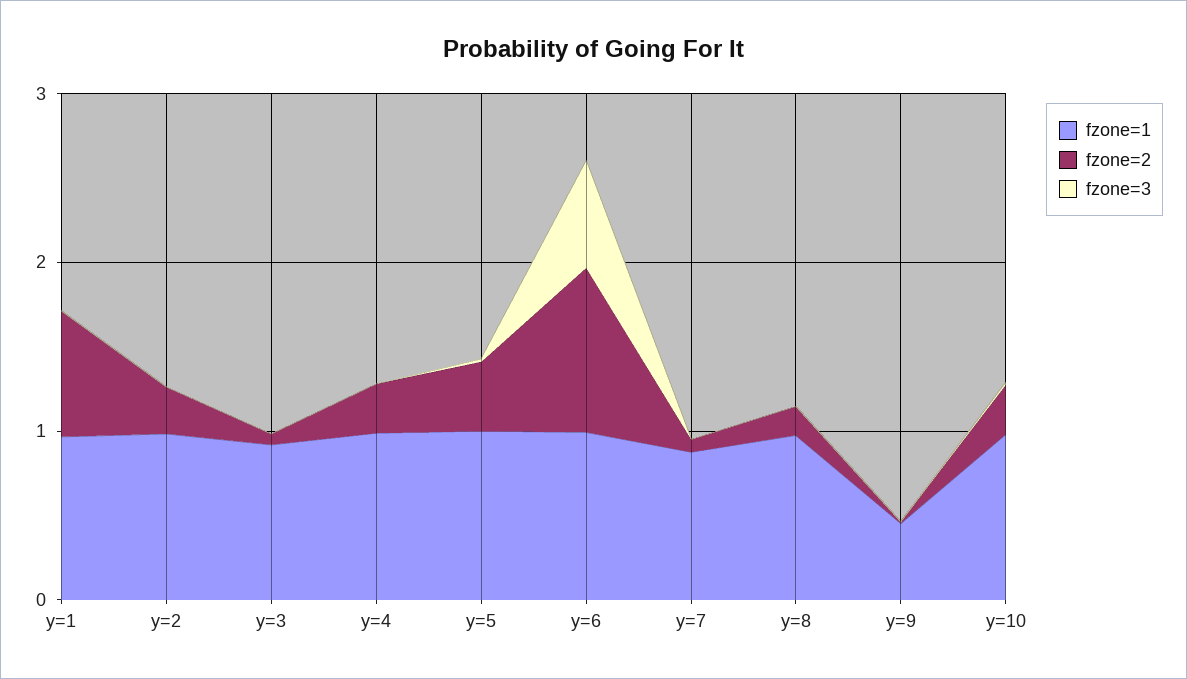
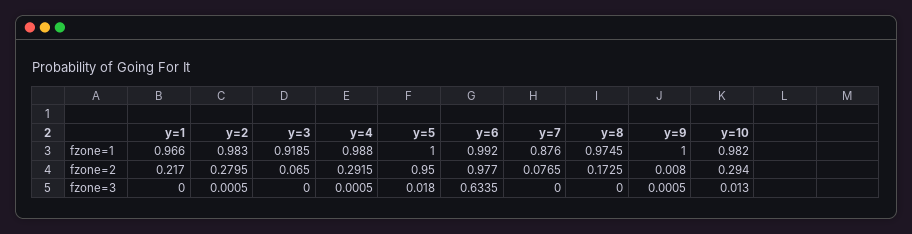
fzone=2, y=1: 0.8 -> 0.217
fzone=2, y=5: 0.4 -> 0.95
fzone=1, y=9: 0.4 -> 1

